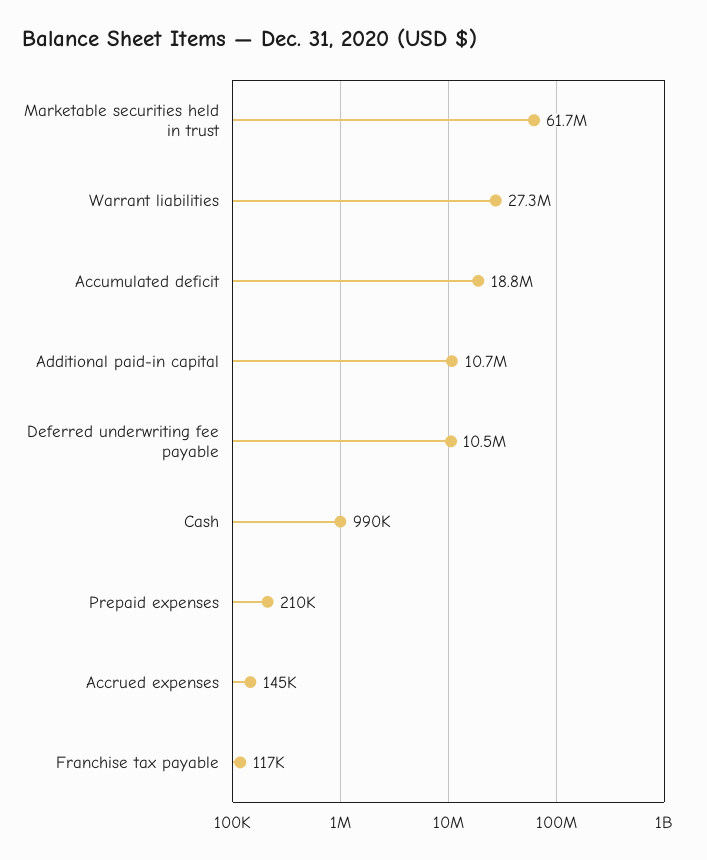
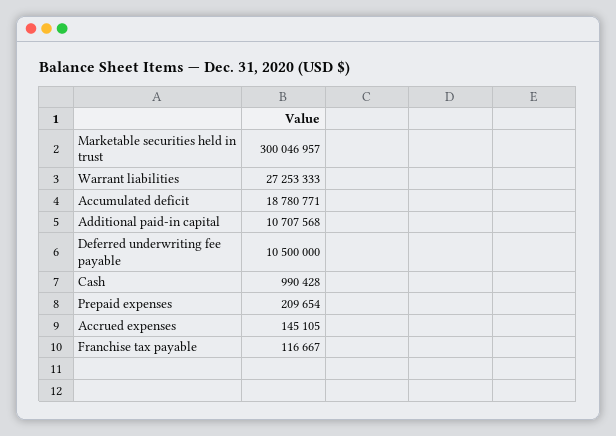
Marketable securities held in trust: 61700000 -> 300046957

